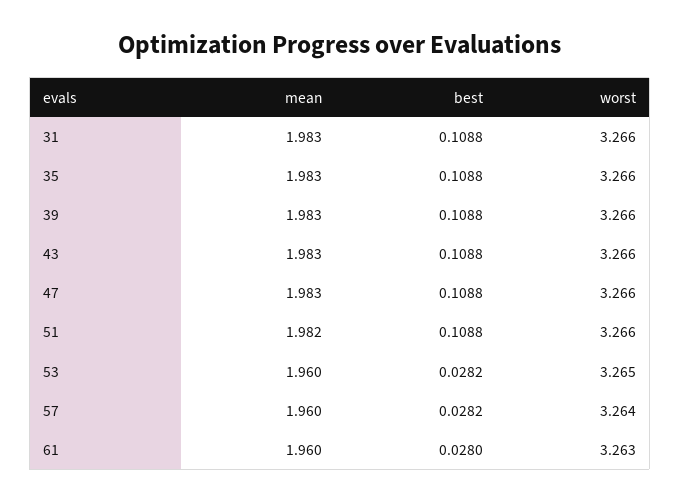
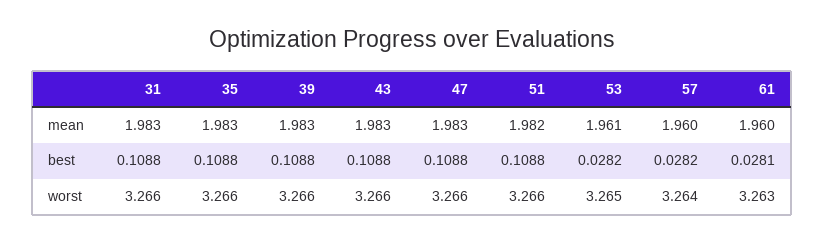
mean, 53: 1.96 -> 1.961
best, 61: 0.028 -> 0.0281

